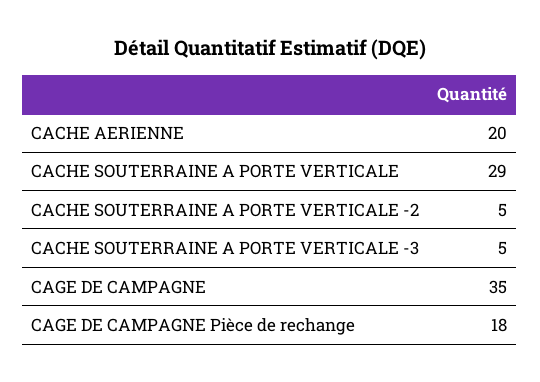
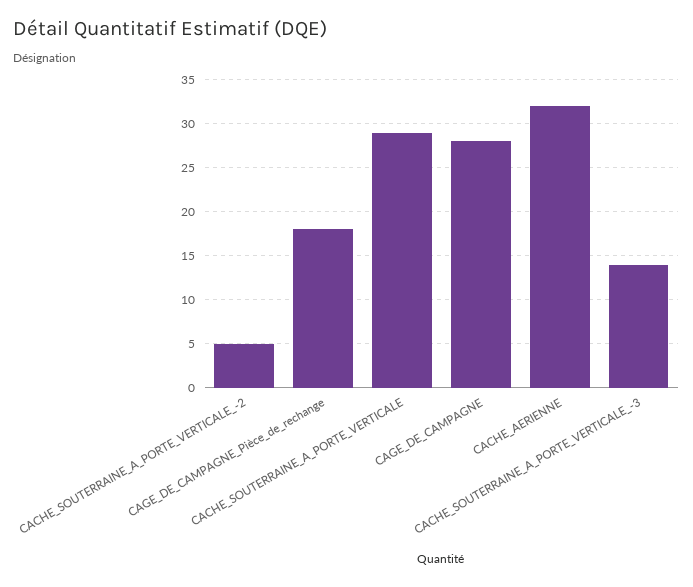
CACHE AERIENNE: 20 -> 32
CACHE SOUTERRAINE A PORTE VERTICALE -3: 5 -> 14
CAGE DE CAMPAGNE: 35 -> 28

